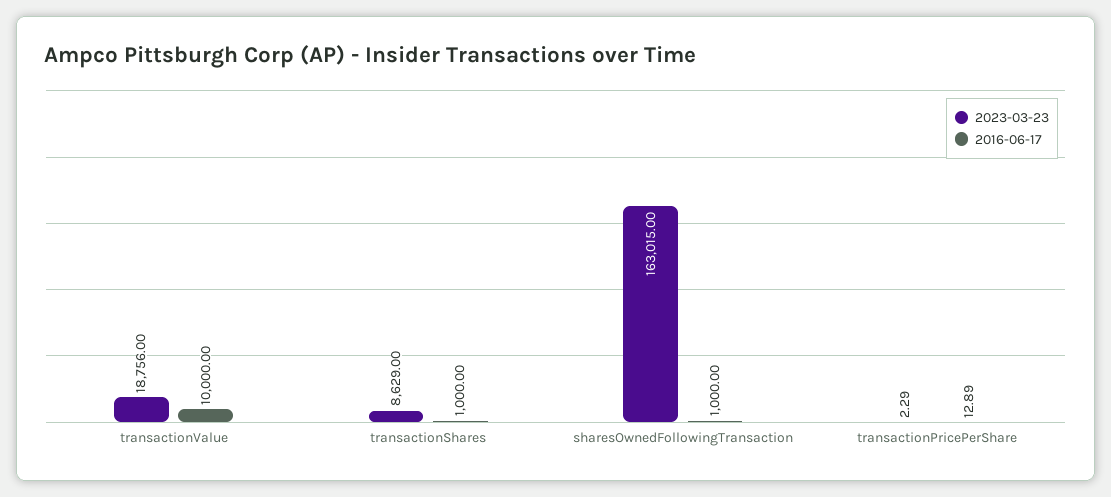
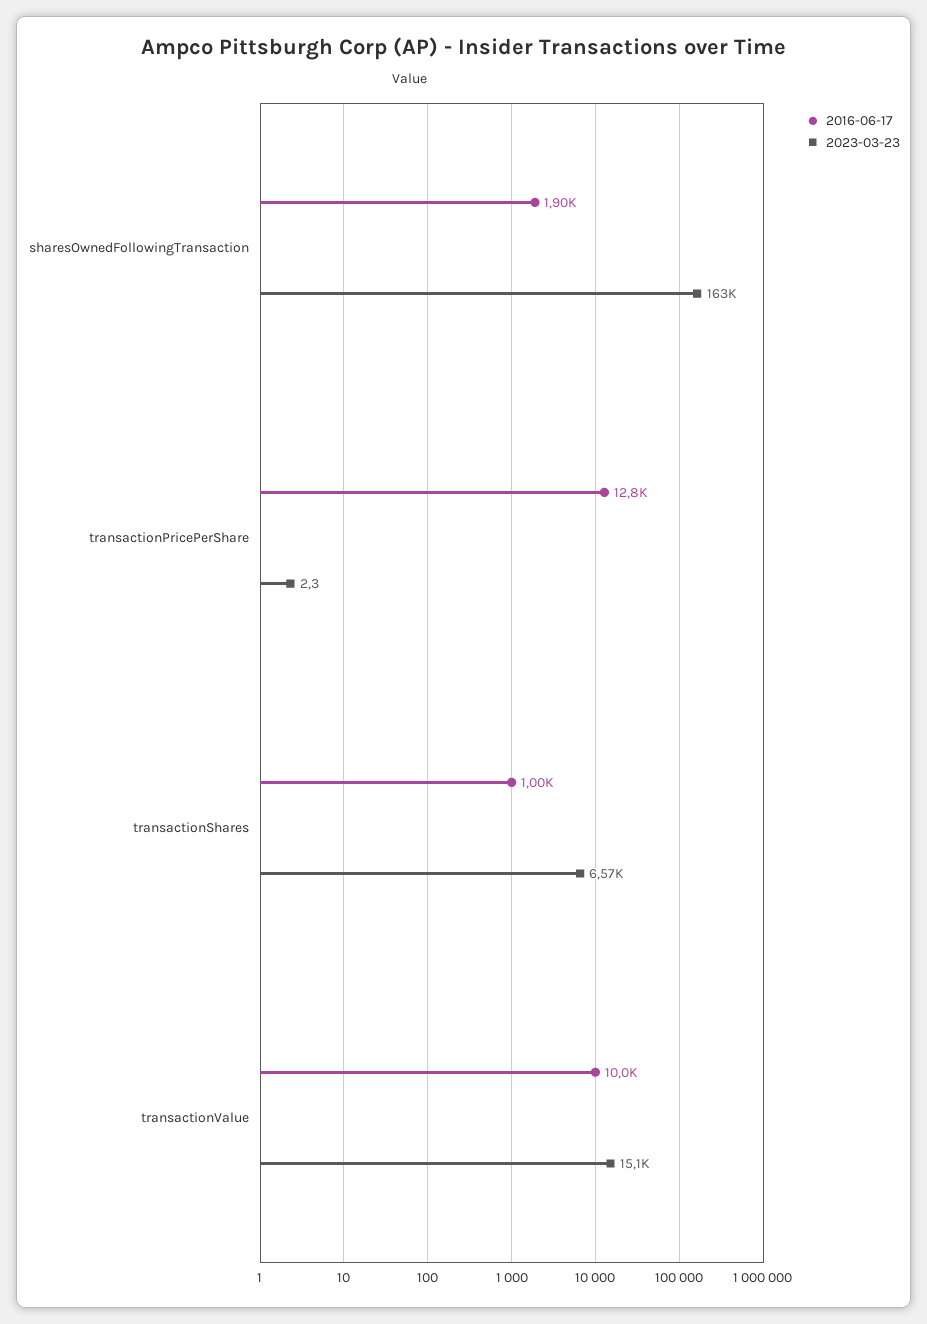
2023-03-23, transactionValue: 18756 -> 15100
2023-03-23, transactionShares: 8629 -> 6570
2016-06-17, sharesOwnedFollowingTransaction: 1000 -> 1900
2016-06-17, transactionPricePerShare: 12.89 -> 12800

